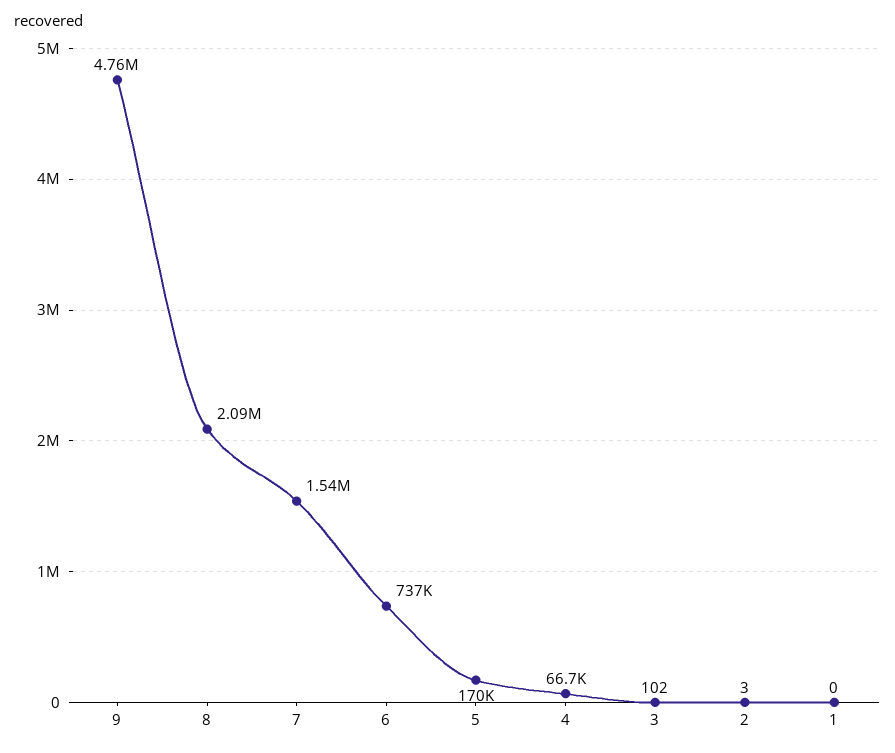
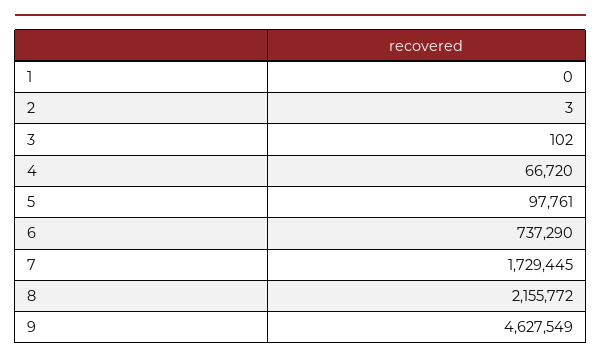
9: 4760000 -> 4627549
8: 2090000 -> 2155772
7: 1540000 -> 1729445
5: 170000 -> 97761

